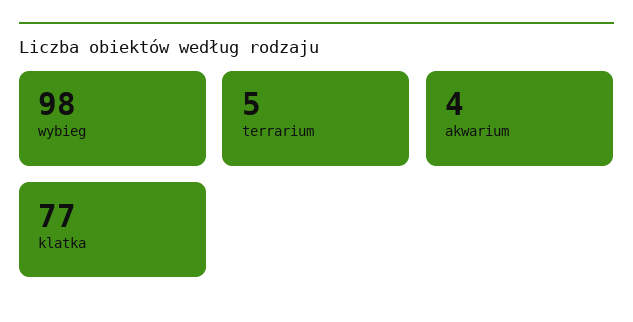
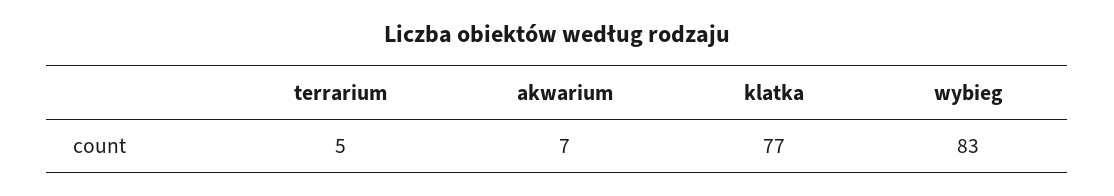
wybieg: 98 -> 83
akwarium: 4 -> 7

